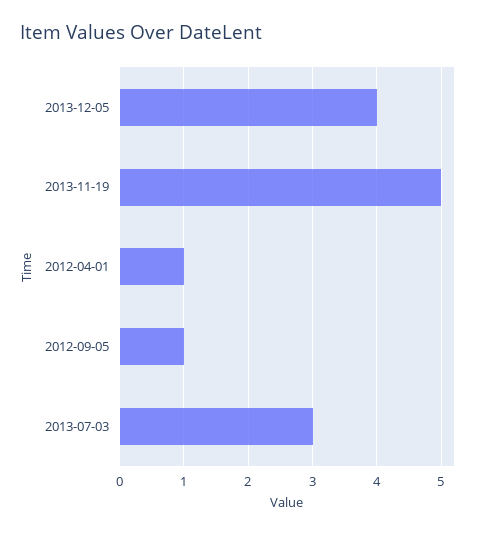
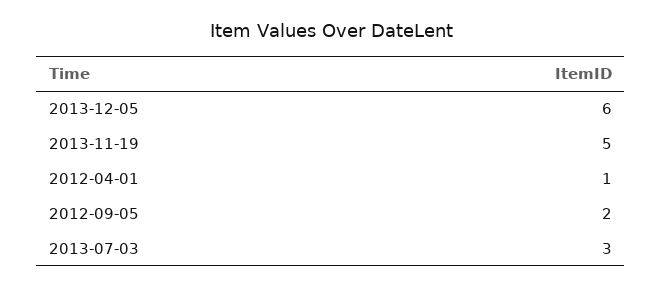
2013-12-05: 4 -> 6
2012-09-05: 1 -> 2

